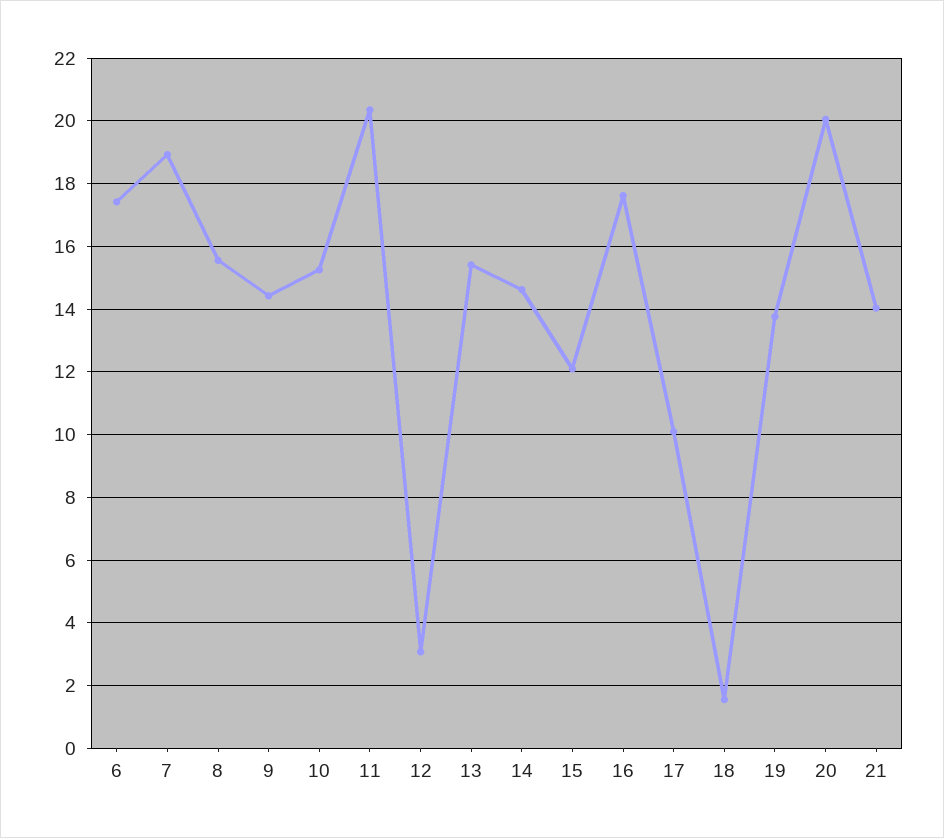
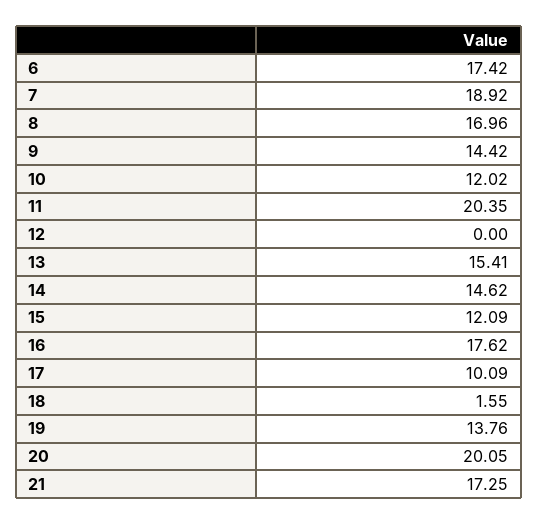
8: 15.6 -> 16.96
10: 15.2 -> 12.02
12: 3 -> 0
21: 14 -> 17.25

